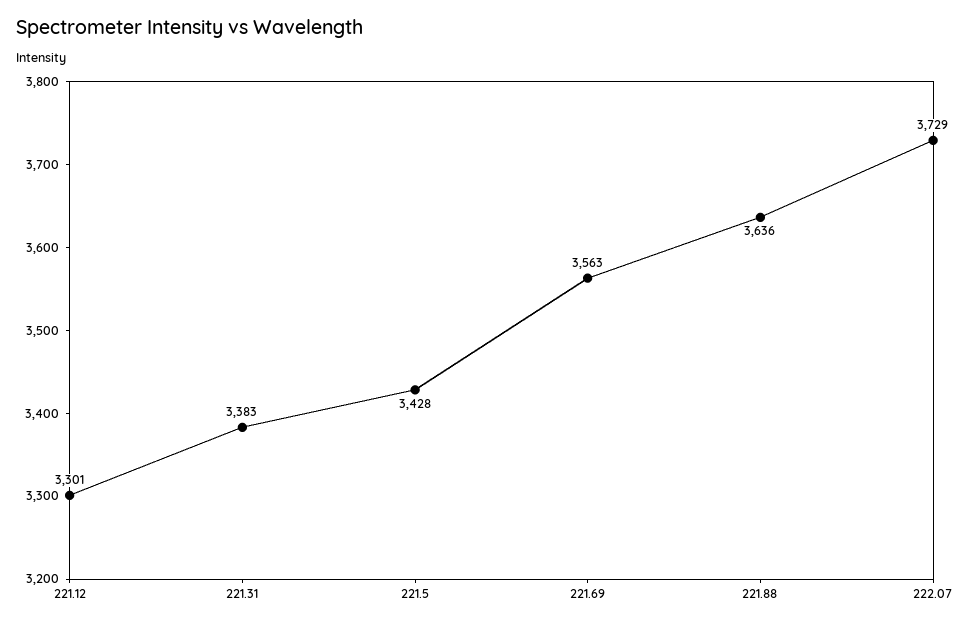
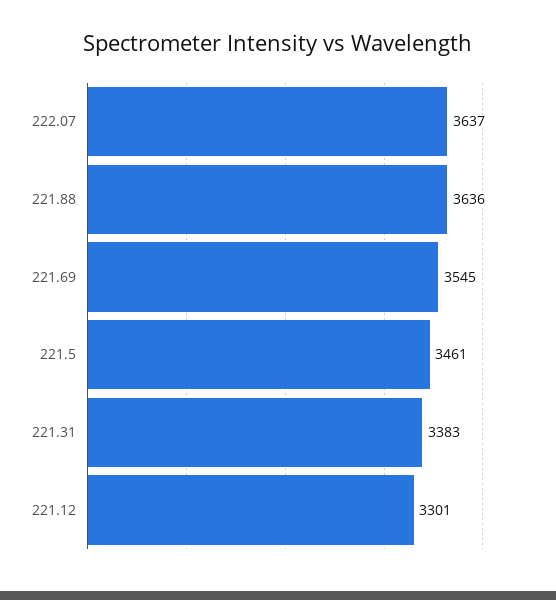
221.5: 3428 -> 3461
221.69: 3563 -> 3545
222.07: 3729 -> 3637

